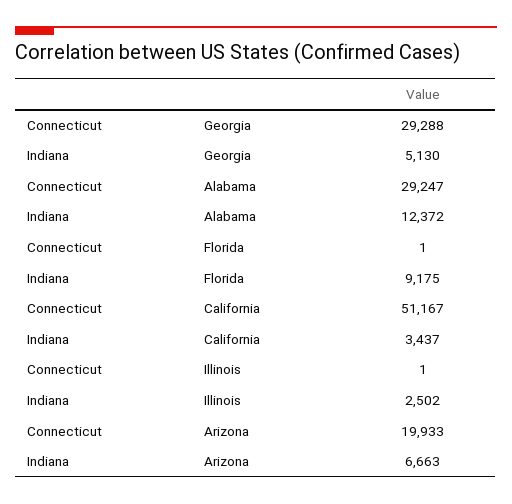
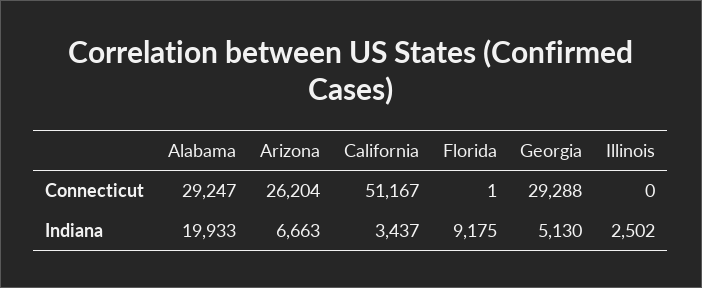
Indiana, Alabama: 12372 -> 19933
Connecticut, Illinois: 1 -> 0
Connecticut, Arizona: 19933 -> 26204

